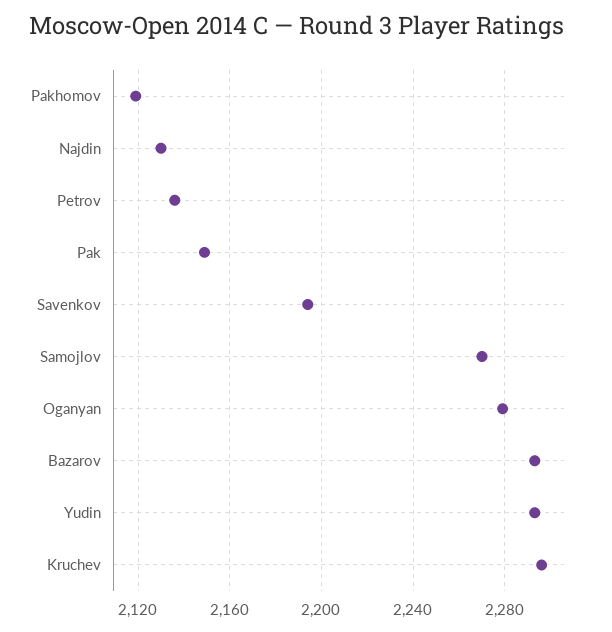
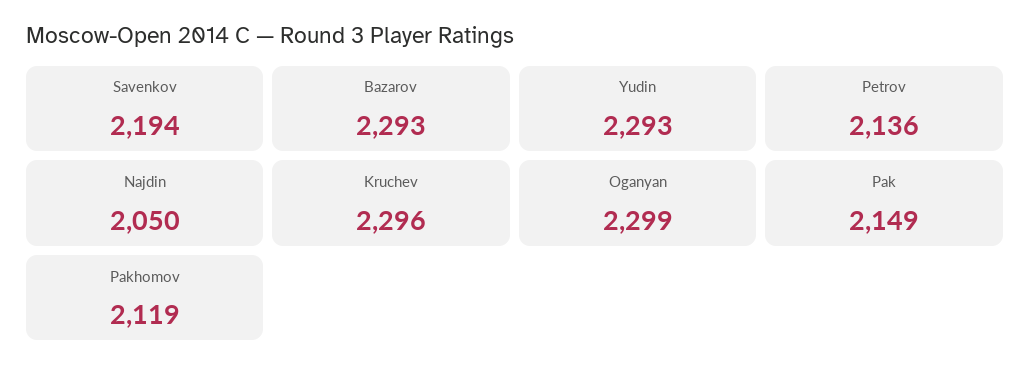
Najdin: 2130 -> 2050
Samojlov: 2270 -> none
Oganyan: 2280 -> 2299

